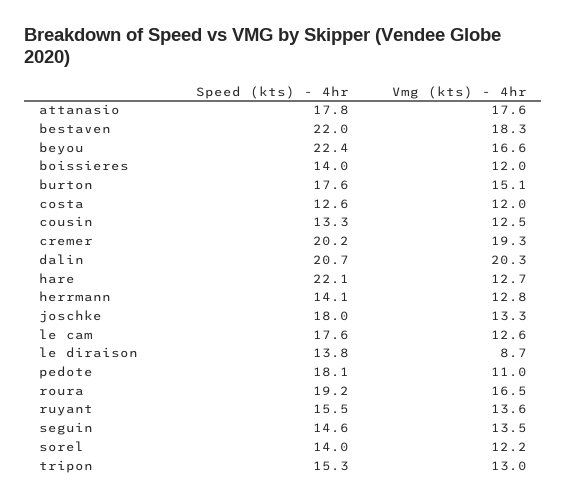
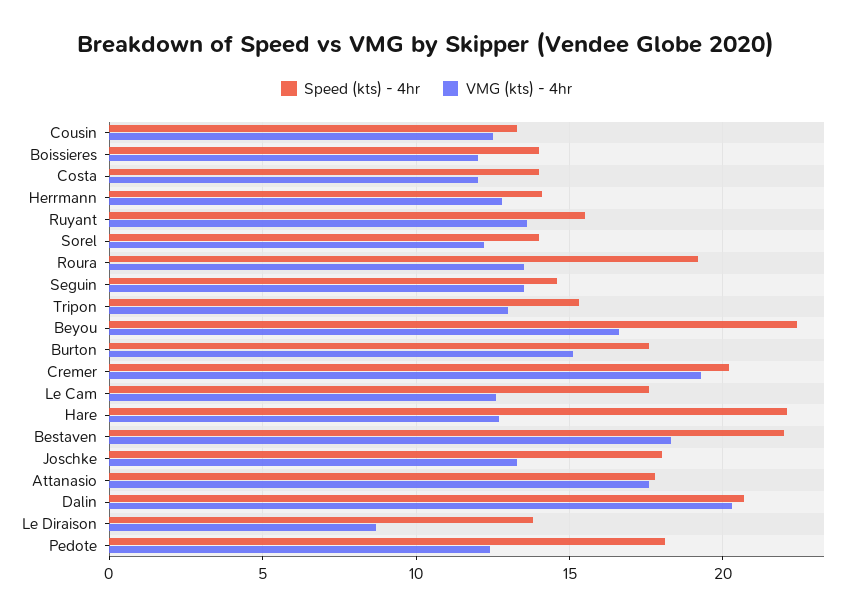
Speed (kts) - 4hr, costa: 12.6 -> 14
Vmg (kts) - 4hr, pedote: 11 -> 12.5
Vmg (kts) - 4hr, roura: 16.5 -> 13.5

